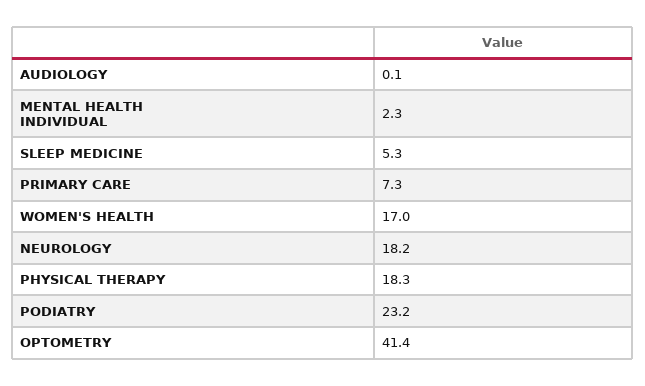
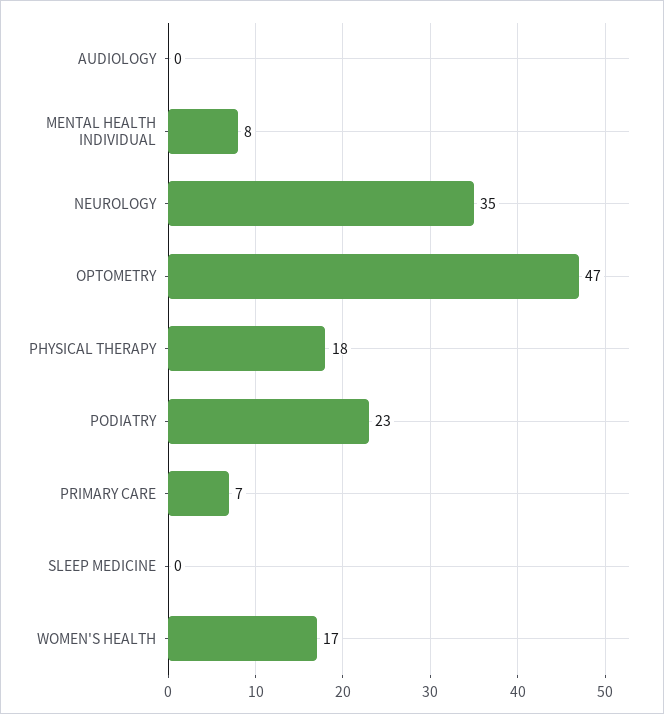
MENTAL HEALTH INDIVIDUAL: 2.3 -> 8
SLEEP MEDICINE: 5.3 -> 0
NEUROLOGY: 18.2 -> 35
OPTOMETRY: 41.4 -> 47

